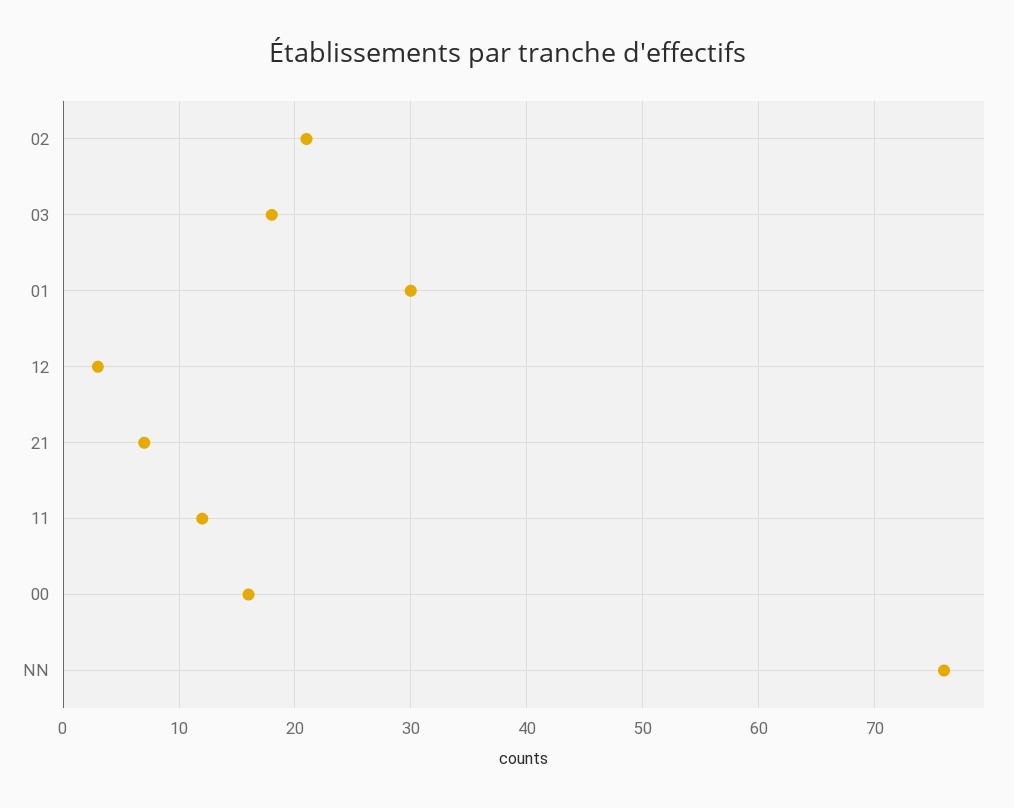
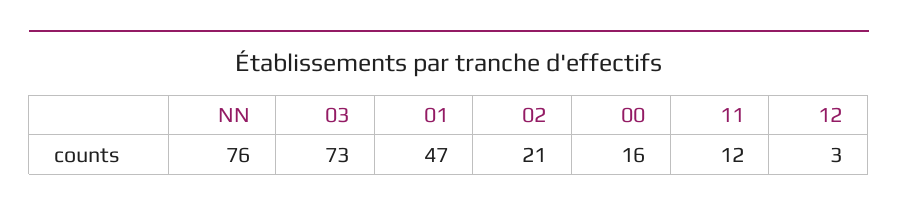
03: 18 -> 73
01: 30 -> 47
21: 7 -> none

